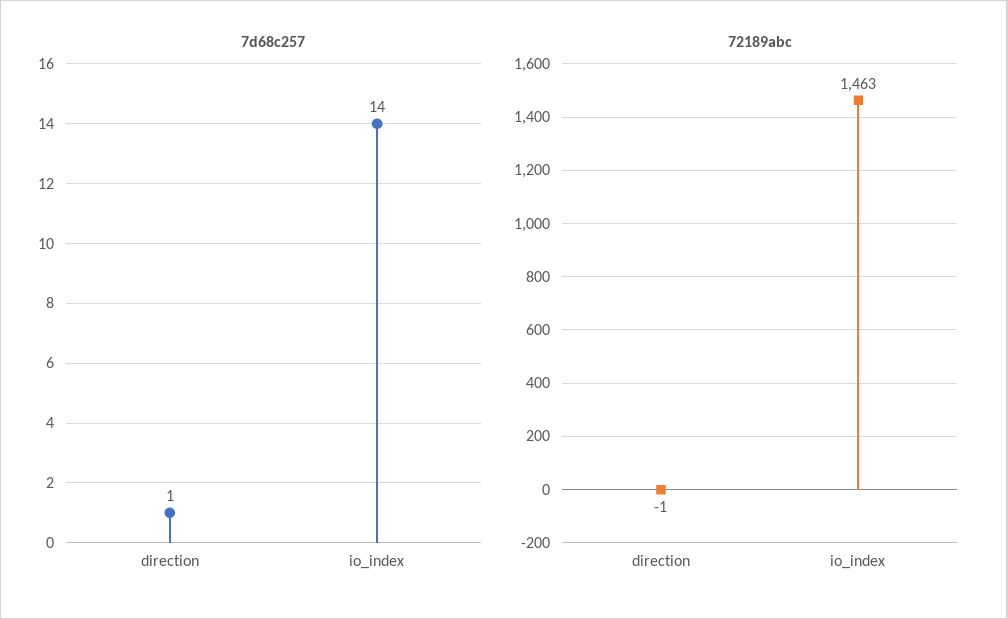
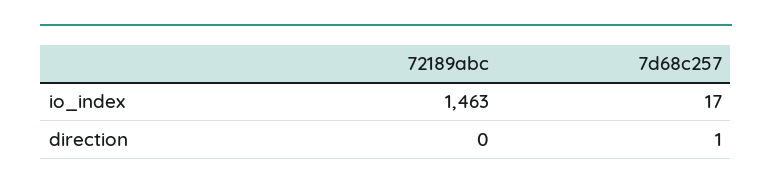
7d68c257, io_index: 14 -> 17
72189abc, direction: -1 -> 0

